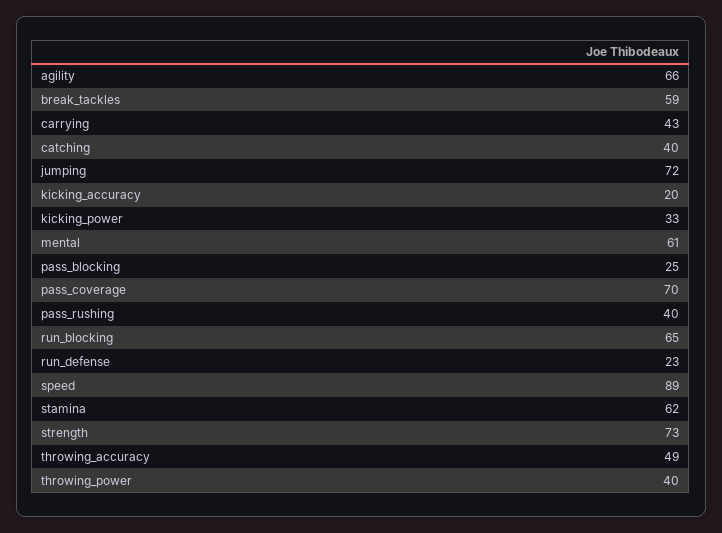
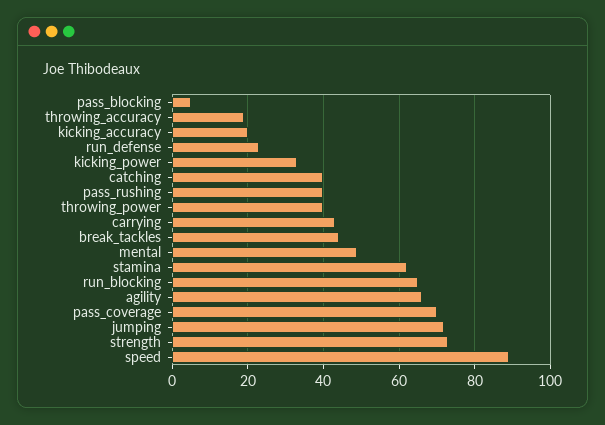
break_tackles: 59 -> 45
mental: 61 -> 50
pass_blocking: 25 -> 5
throwing_accuracy: 49 -> 20

